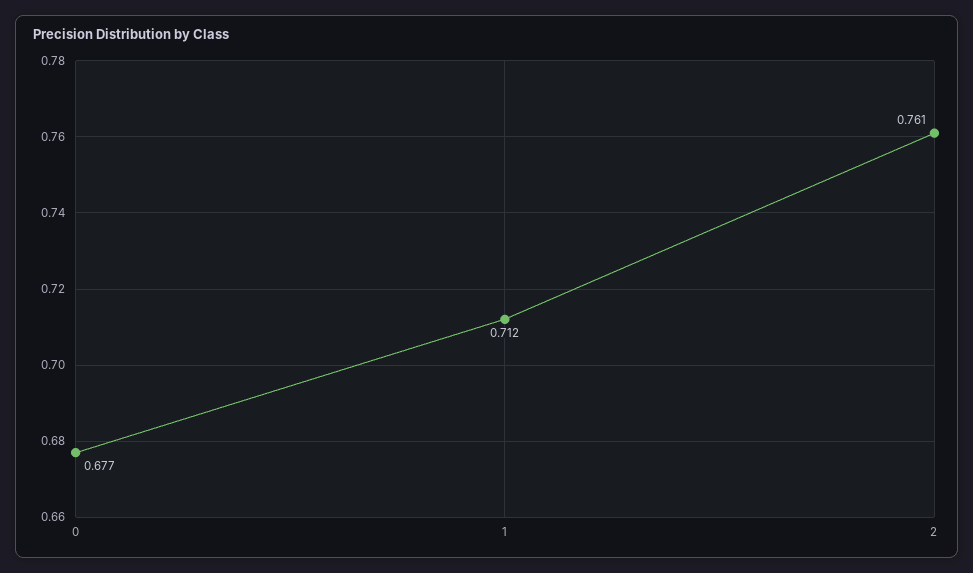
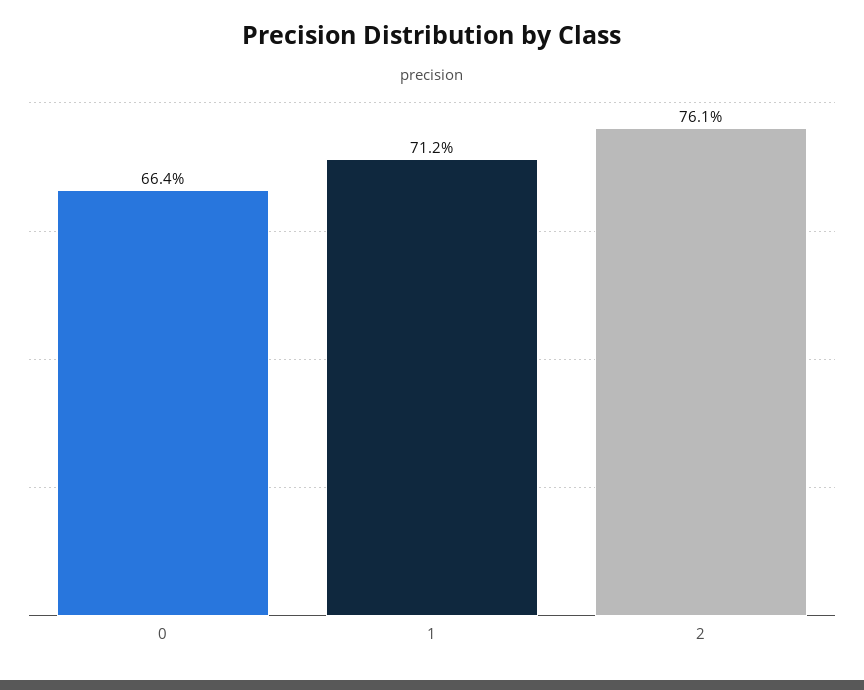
0: 0.677 -> 0.664

